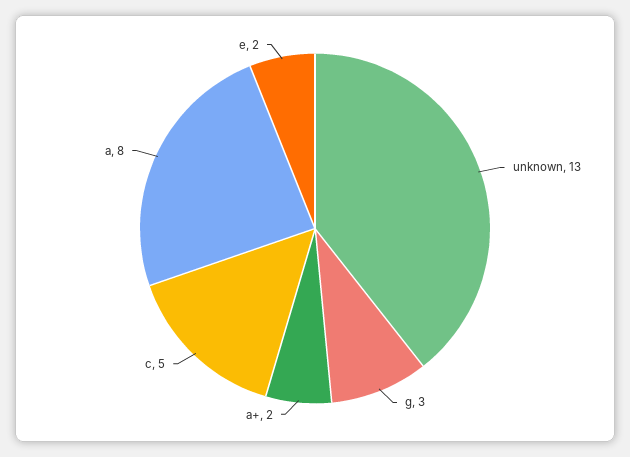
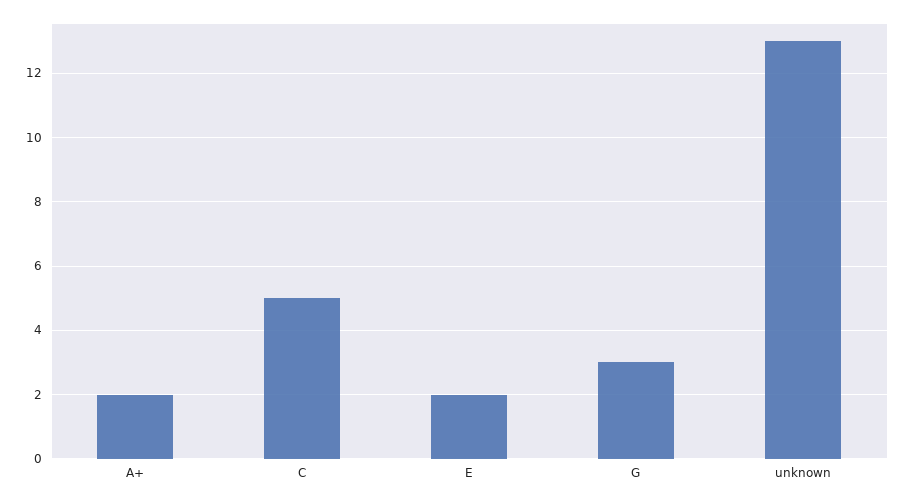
a: 8 -> none

